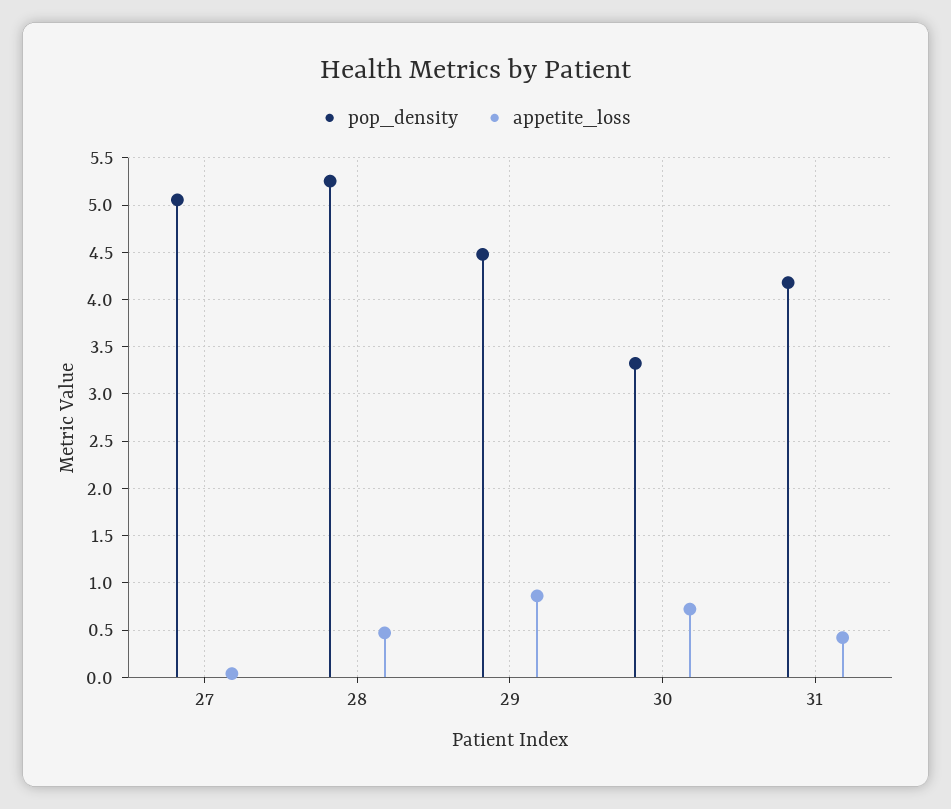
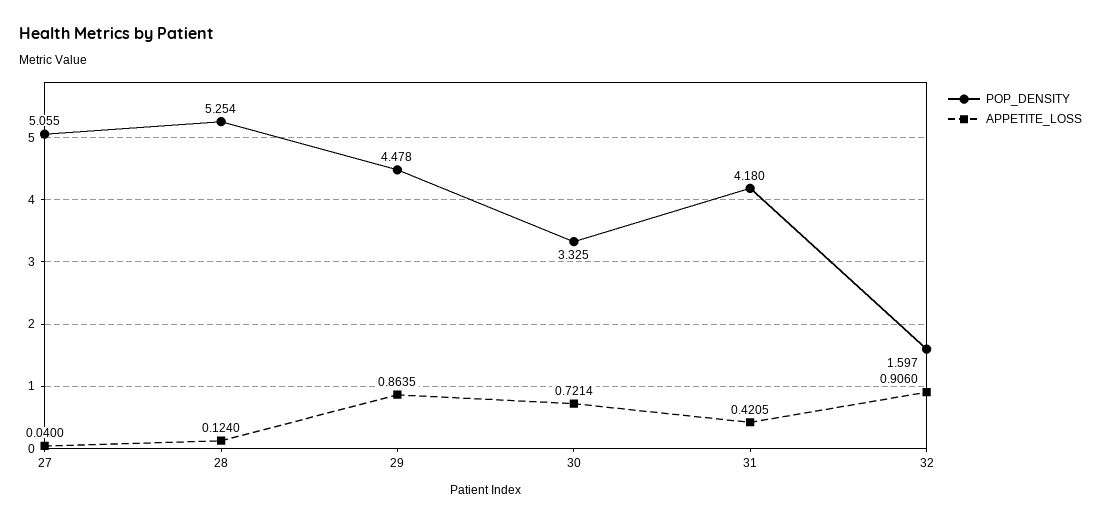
appetite_loss, 28: 0.5 -> 0.124
pop_density, 32: none -> 1.597
appetite_loss, 32: none -> 0.906

